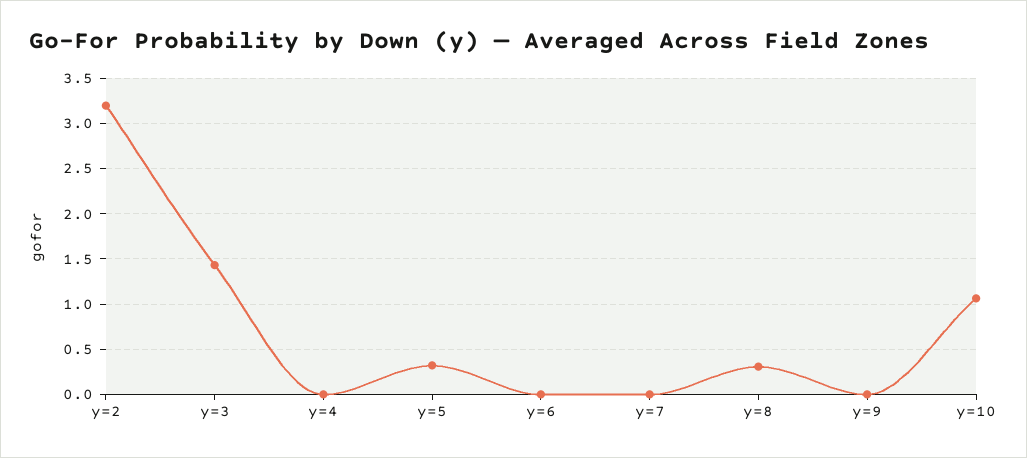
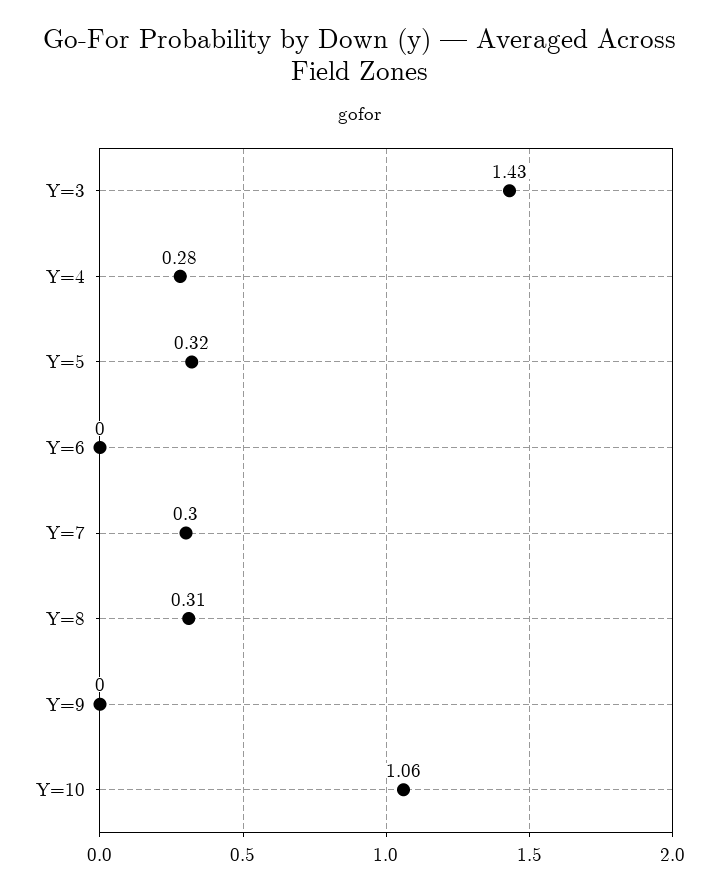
y=2: 3.2 -> none
y=4: 0 -> 0.28
y=7: 0 -> 0.3

